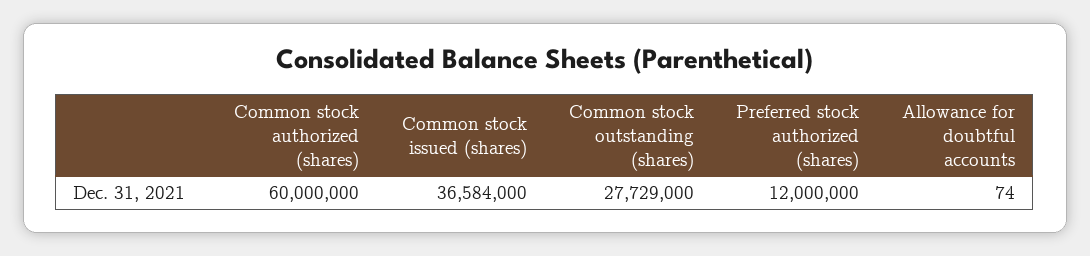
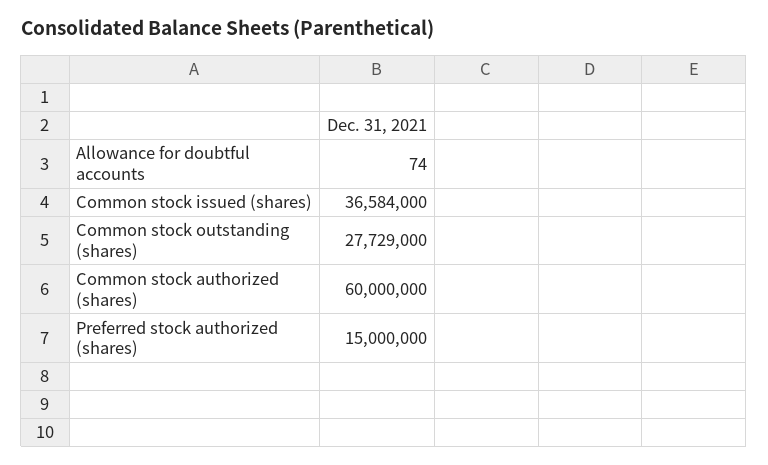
Preferred stock authorized (shares): 12000000 -> 15000000

